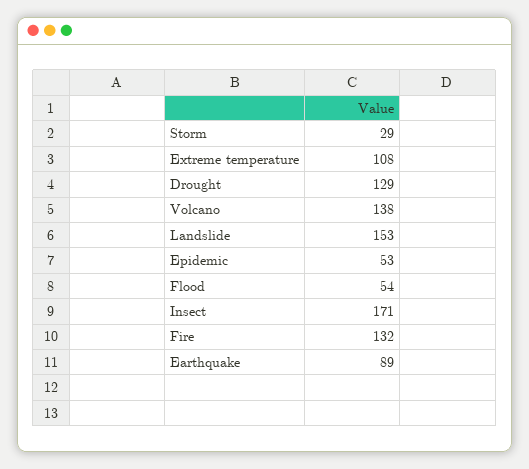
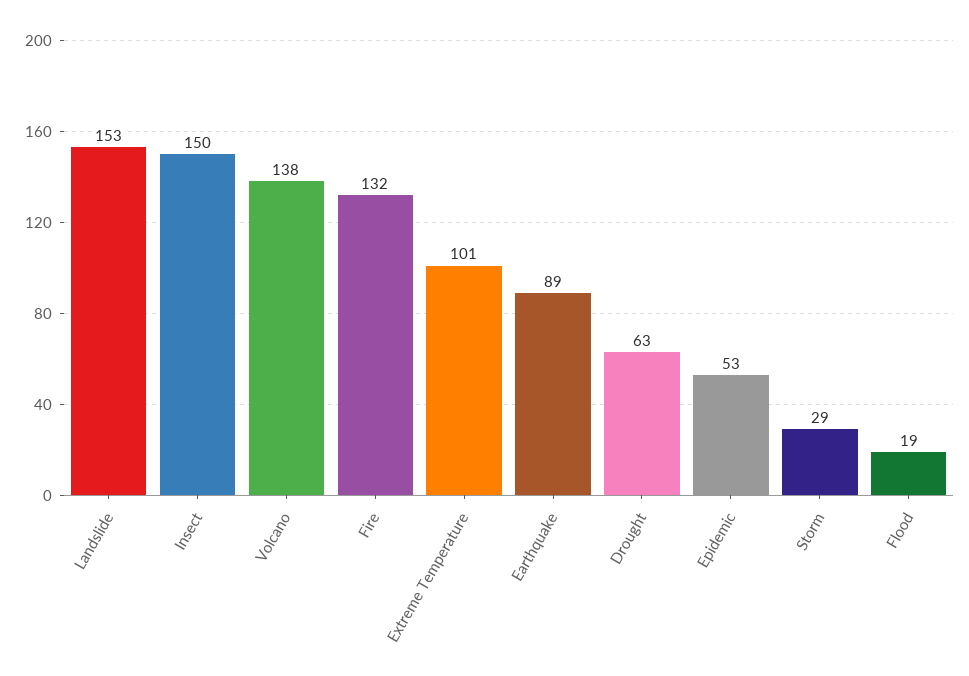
Extreme temperature: 108 -> 101
Drought: 129 -> 63
Flood: 54 -> 19
Insect: 171 -> 150

